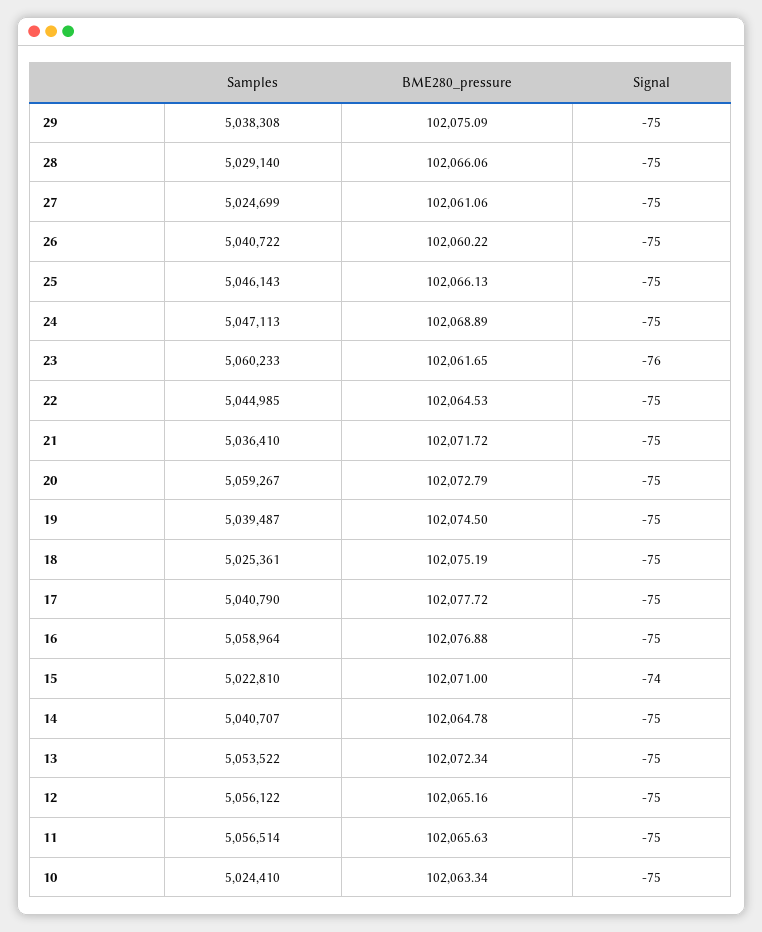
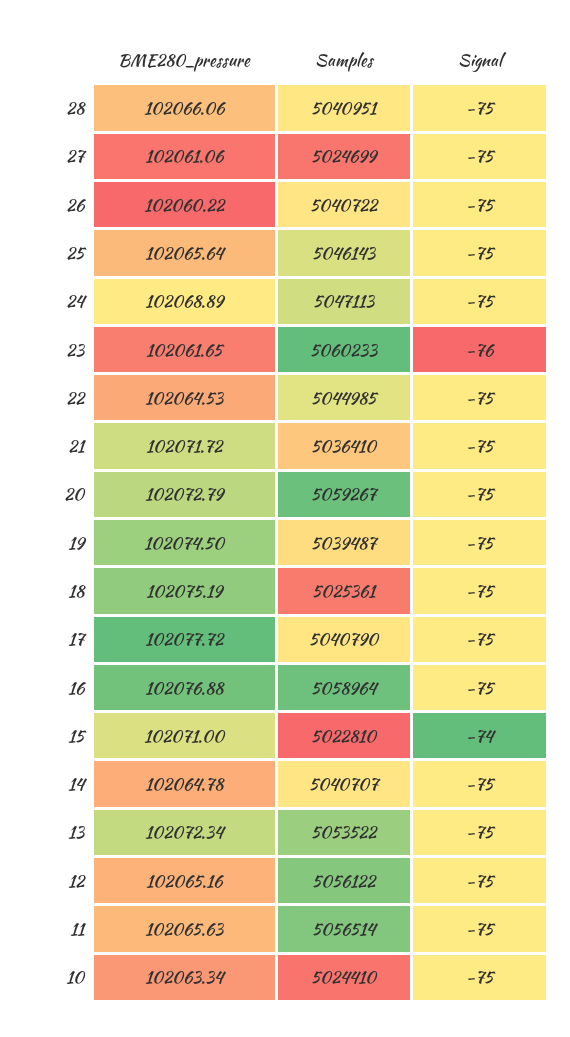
Samples, 29: 5038308 -> none
BME280_pressure, 29: 102075.09 -> none
Signal, 29: -75 -> none
Samples, 28: 5029140 -> 5040951
BME280_pressure, 25: 102066.13 -> 102065.64

